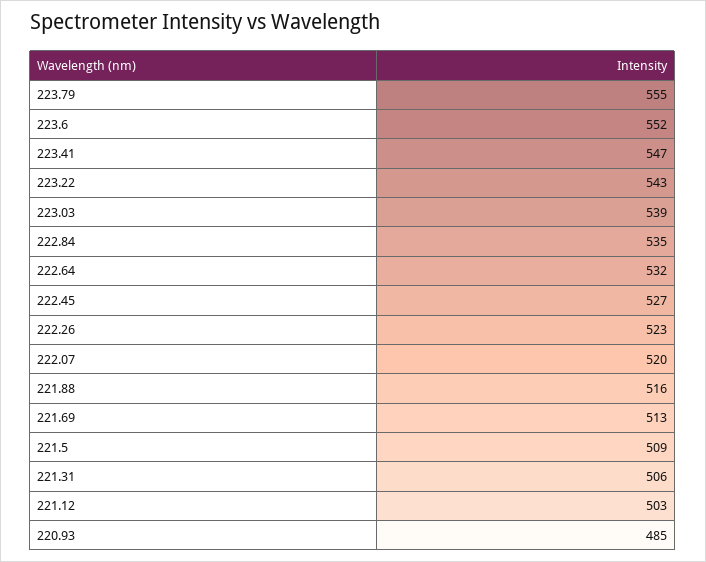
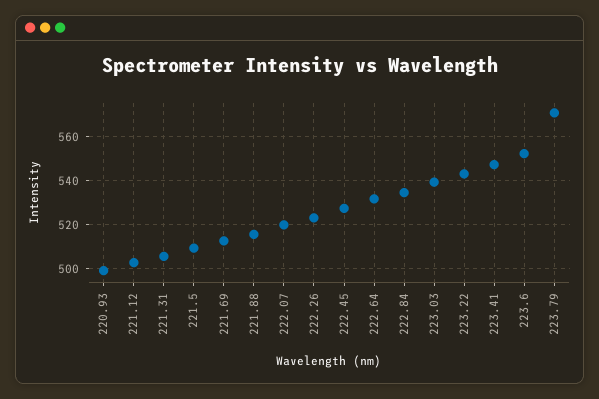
223.79: 555 -> 570
220.93: 485 -> 500

